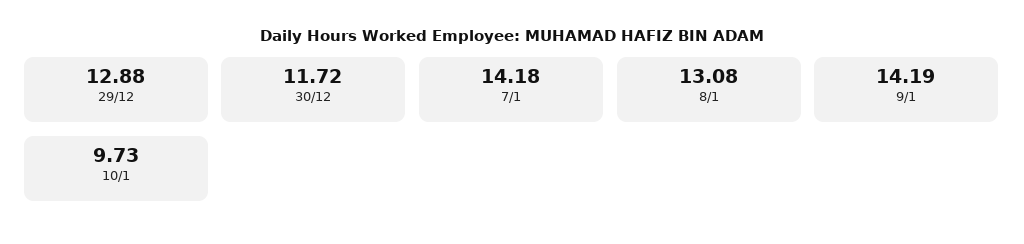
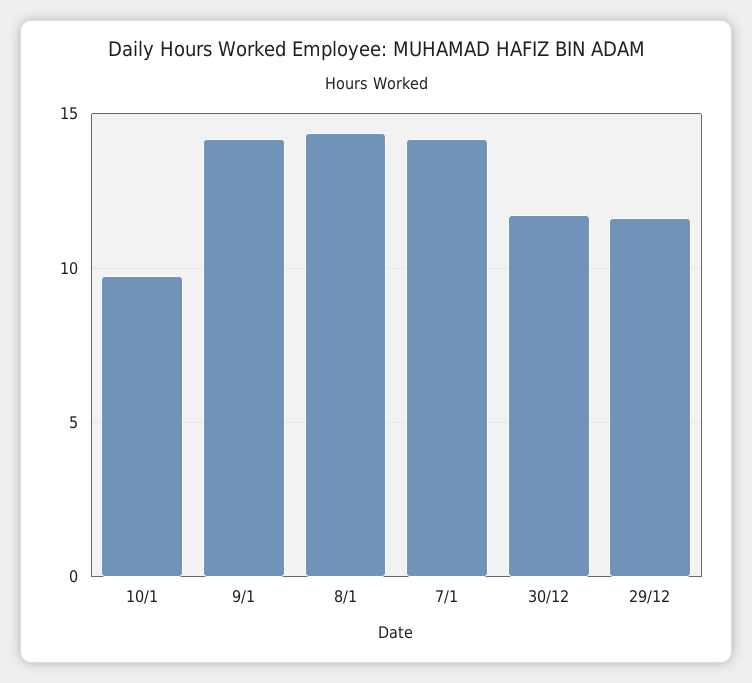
29/12: 12.88 -> 11.5
8/1: 13.08 -> 14.5

